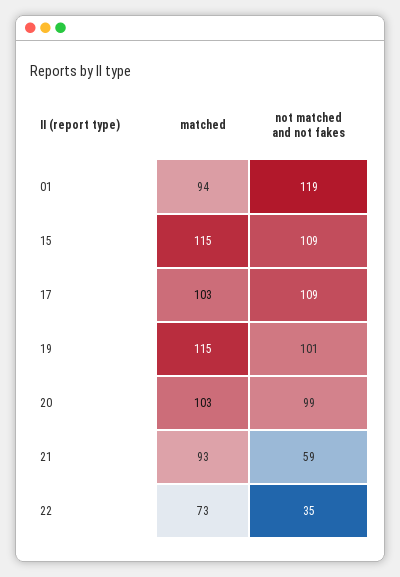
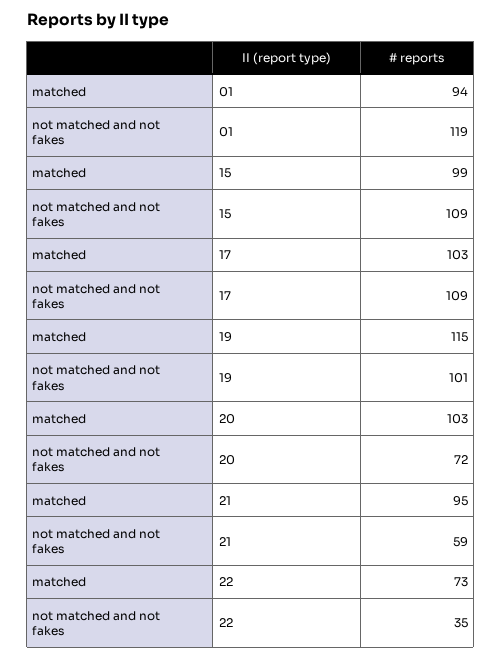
matched, 15: 115 -> 99
not matched and not fakes, 20: 99 -> 72
matched, 21: 93 -> 95

